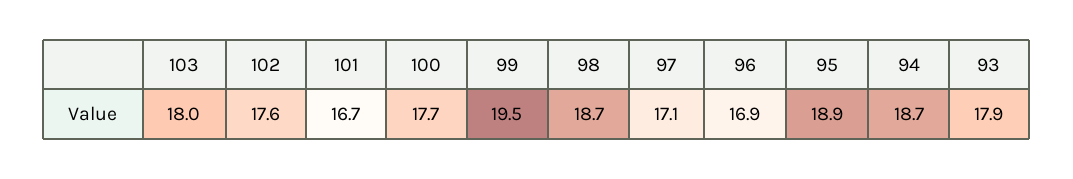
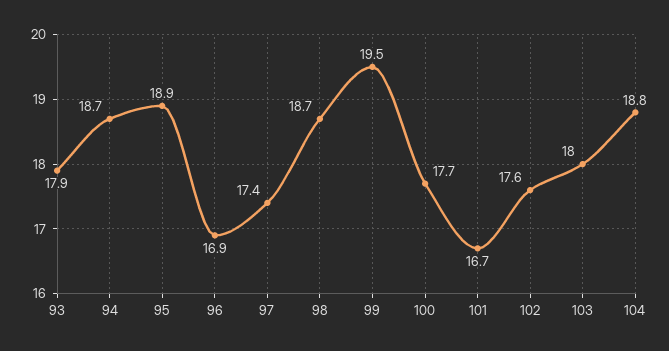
97: 17.1 -> 17.4
104: none -> 18.8

